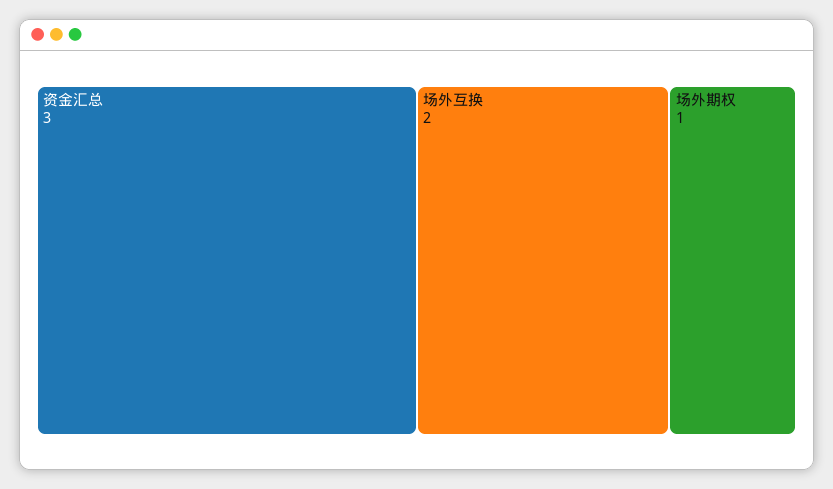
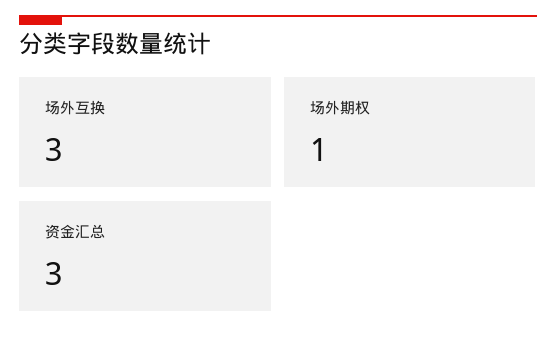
场外互换: 2 -> 3

